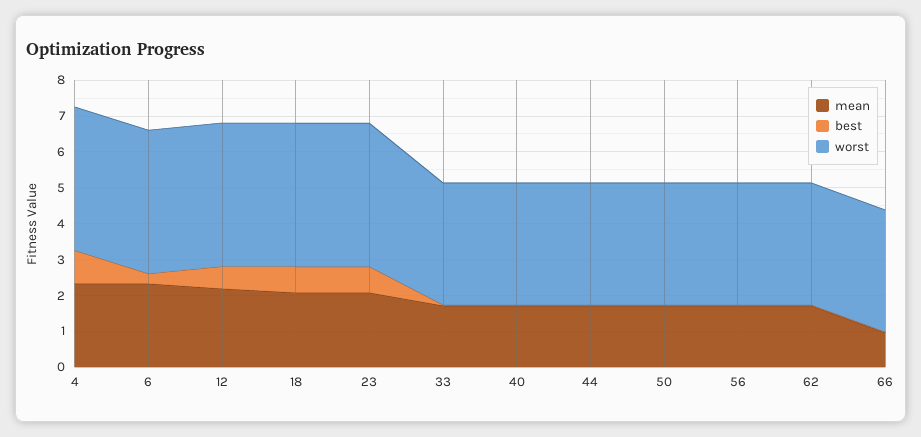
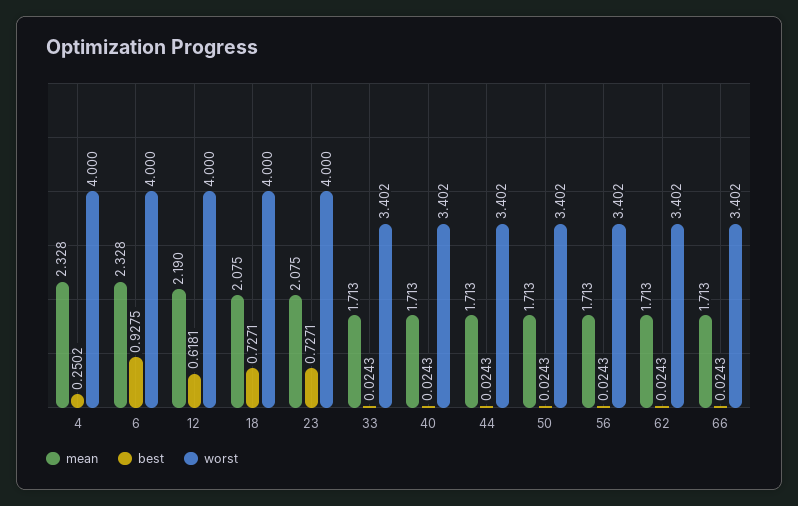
best, 4: 1 -> 0.2502
best, 6: 0.25 -> 0.9275
mean, 66: 1 -> 1.713

